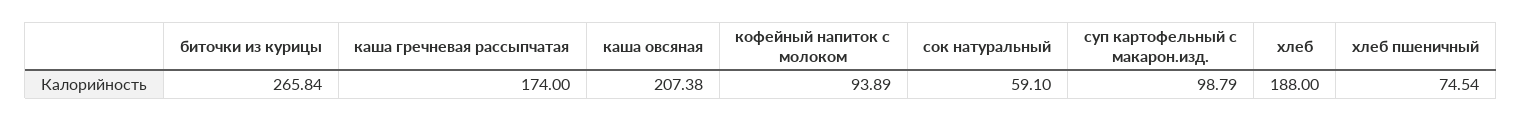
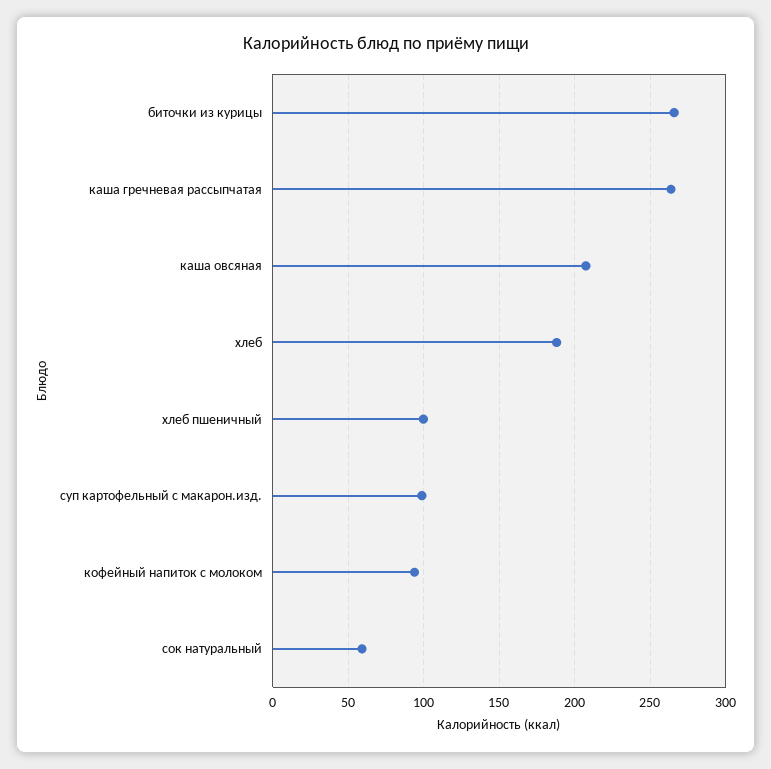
каша гречневая рассыпчатая: 174 -> 265
хлеб пшеничный: 74.54 -> 100

